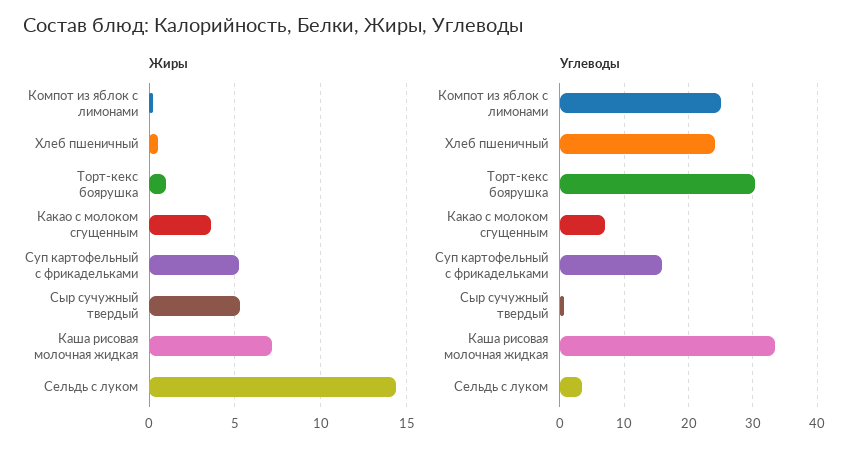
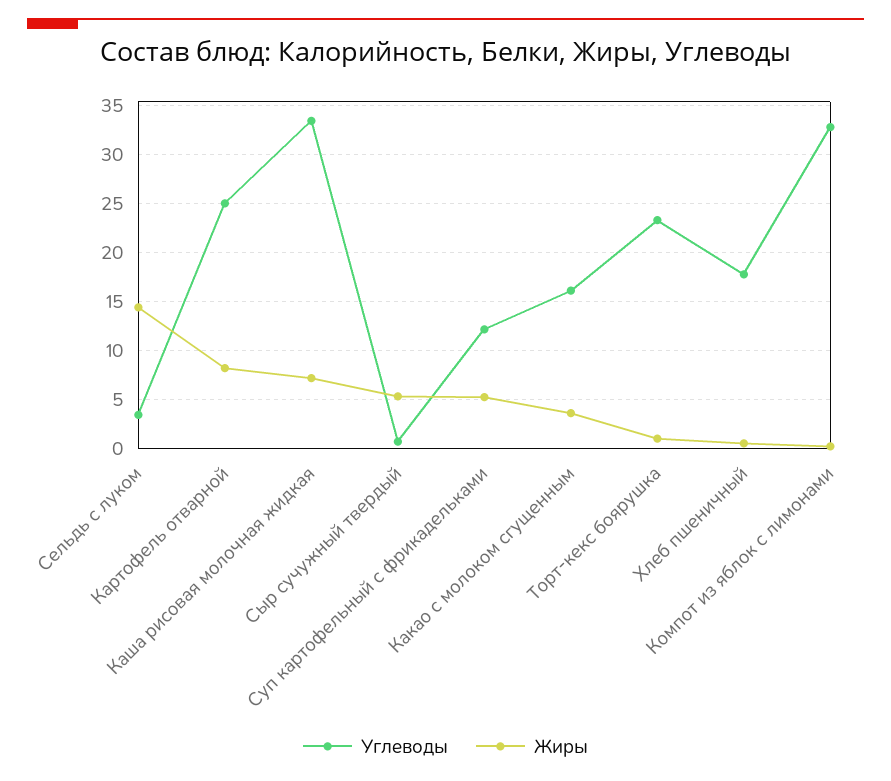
Углеводы, Компот из яблок с лимонами: 25 -> 33
Углеводы, Хлеб пшеничный: 24 -> 18
Углеводы, Торт-кекс боярушка: 30 -> 23
Углеводы, Какао с молоком сгущенным: 7 -> 16
Углеводы, Суп картофельный с фрикадельками: 16 -> 12
Углеводы, Картофель отварной: none -> 25
Жиры, Картофель отварной: none -> 8

